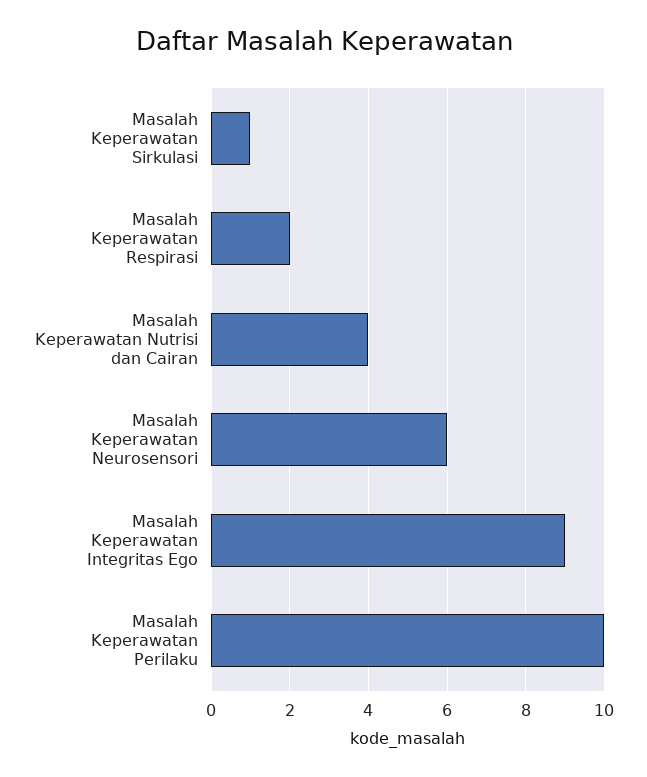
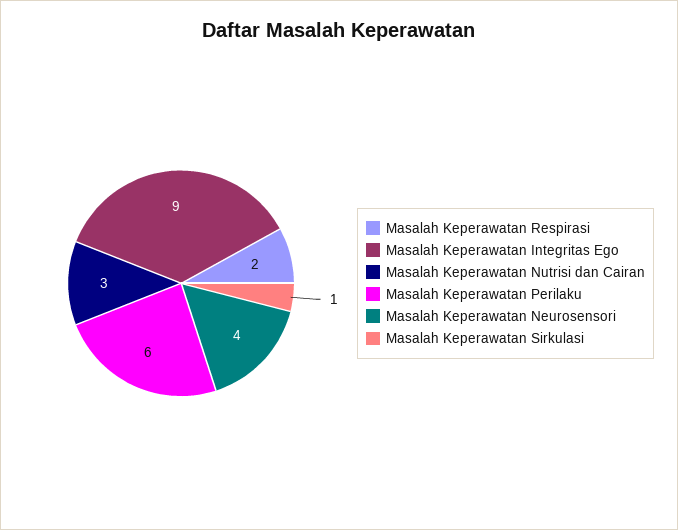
Masalah Keperawatan Nutrisi dan Cairan: 4 -> 3
Masalah Keperawatan Neurosensori: 6 -> 4
Masalah Keperawatan Perilaku: 10 -> 6

